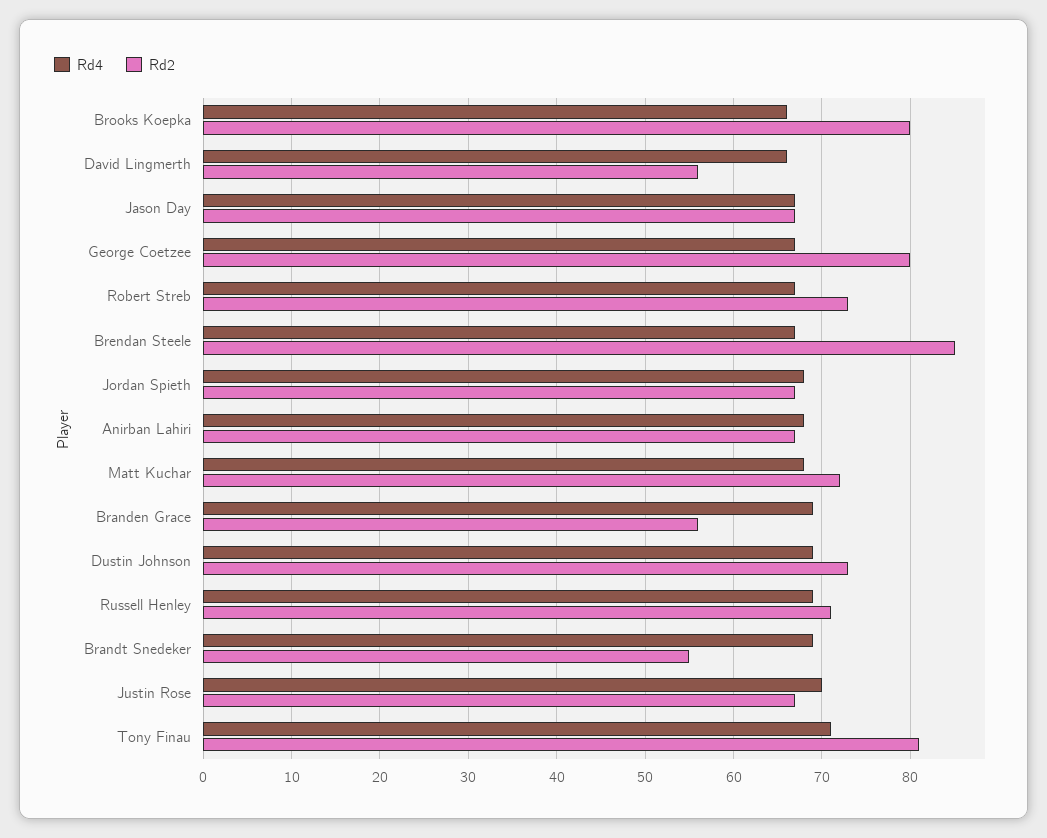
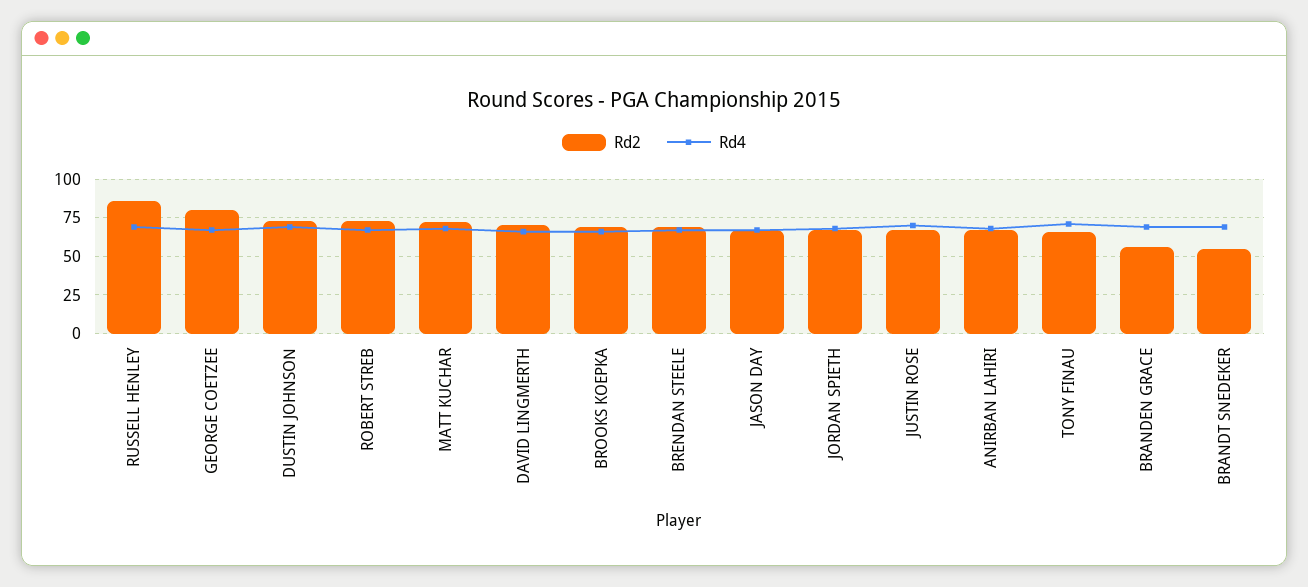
Rd2, Brooks Koepka: 80 -> 70
Rd2, David Lingmerth: 56 -> 70
Rd2, Brendan Steele: 85 -> 70
Rd2, Russell Henley: 71 -> 85
Rd2, Tony Finau: 81 -> 65

